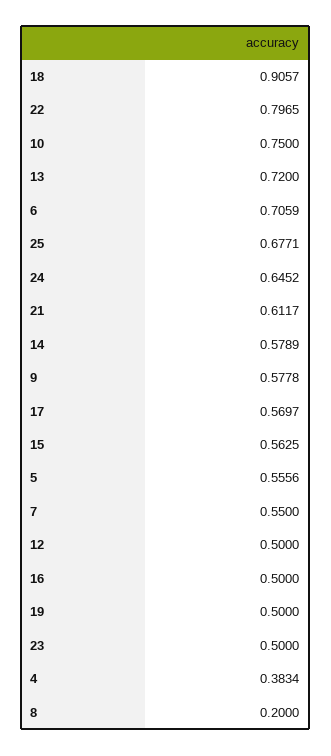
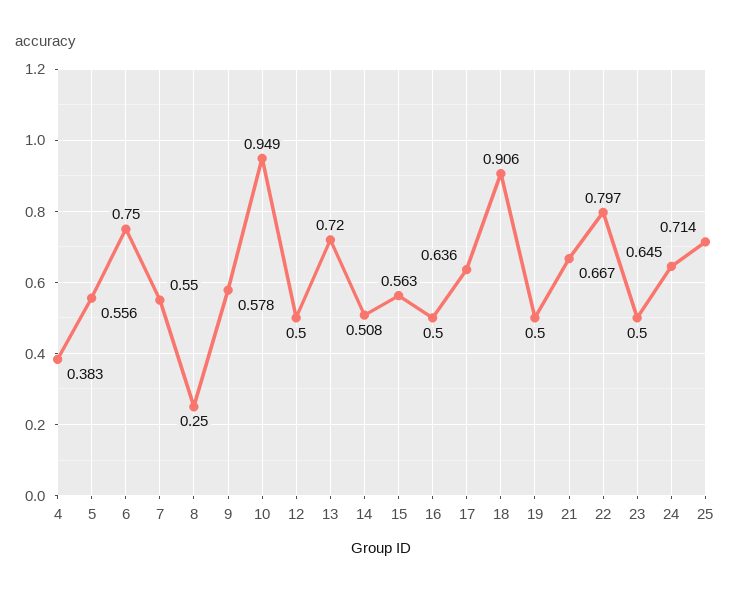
10: 0.75 -> 0.949
6: 0.7059 -> 0.75
25: 0.6771 -> 0.714
21: 0.6117 -> 0.667
14: 0.5789 -> 0.508
17: 0.5697 -> 0.636
8: 0.2 -> 0.25

